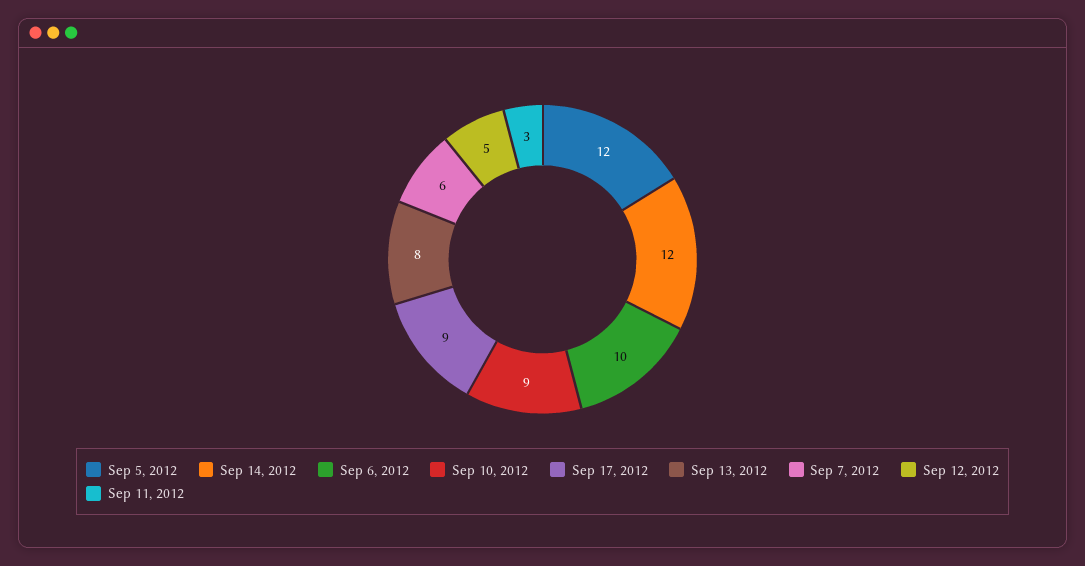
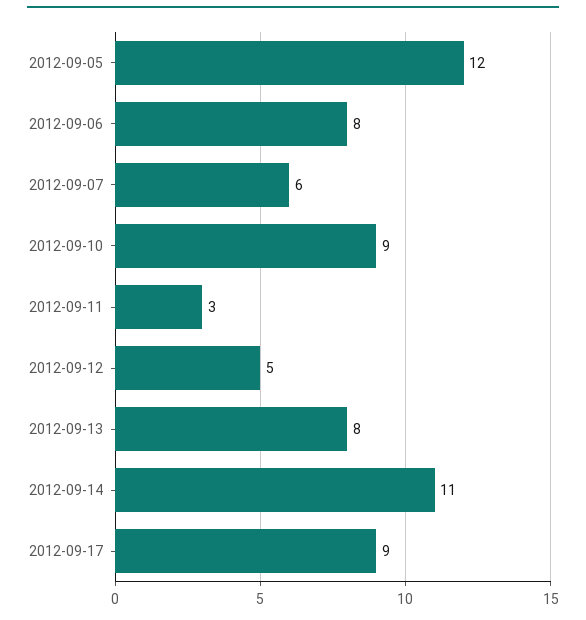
Sep 14, 2012: 12 -> 11
Sep 6, 2012: 10 -> 8

